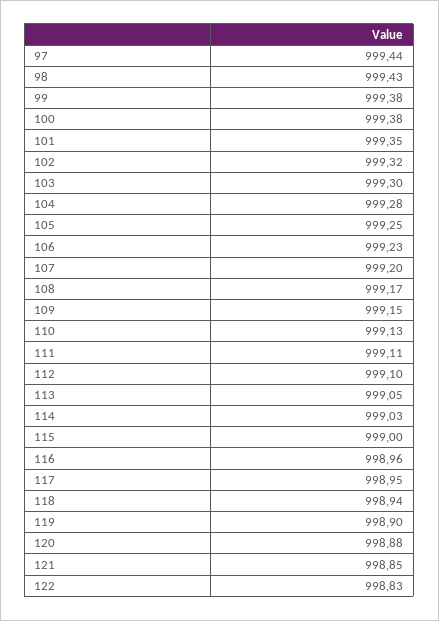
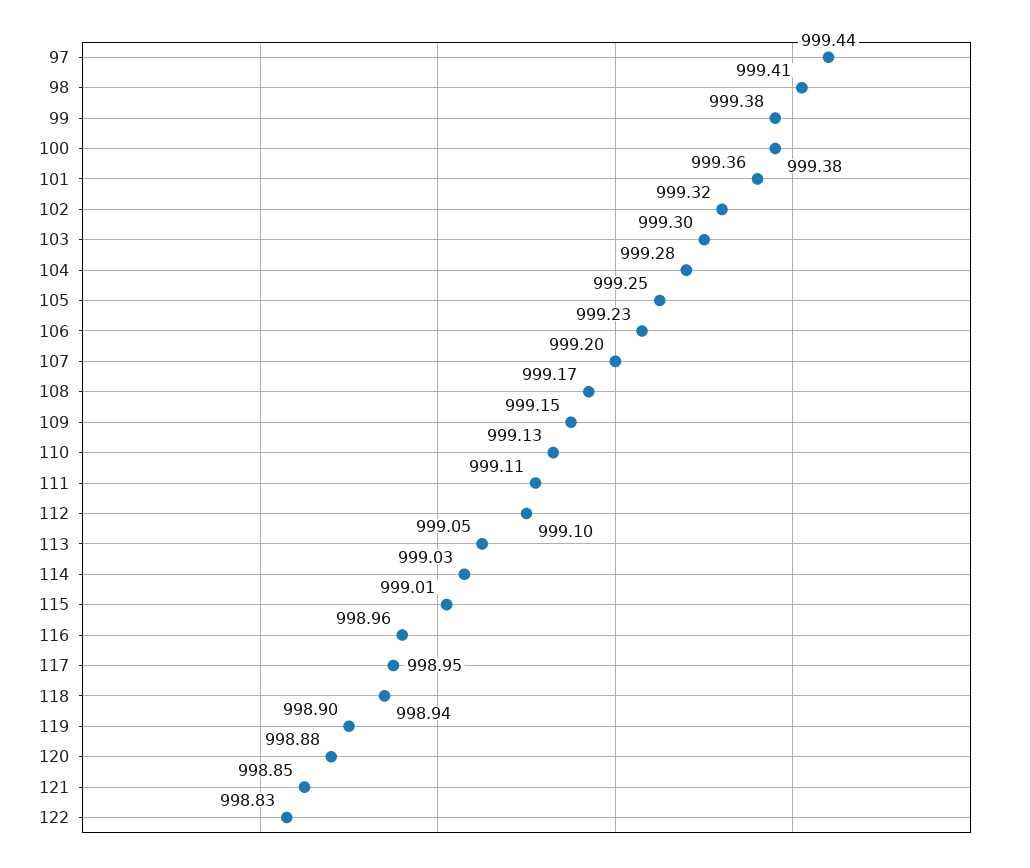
98: 999.43 -> 999.41
101: 999.35 -> 999.36
115: 999 -> 999.01

